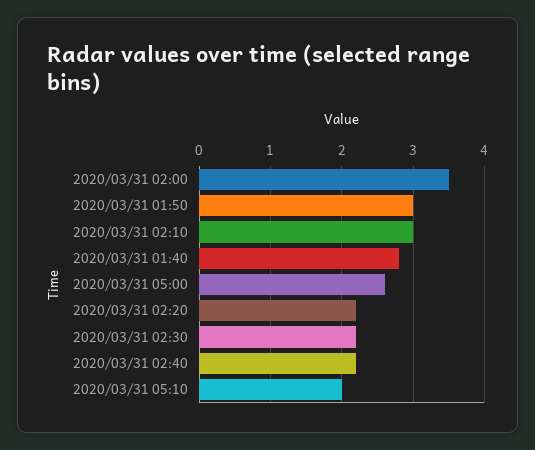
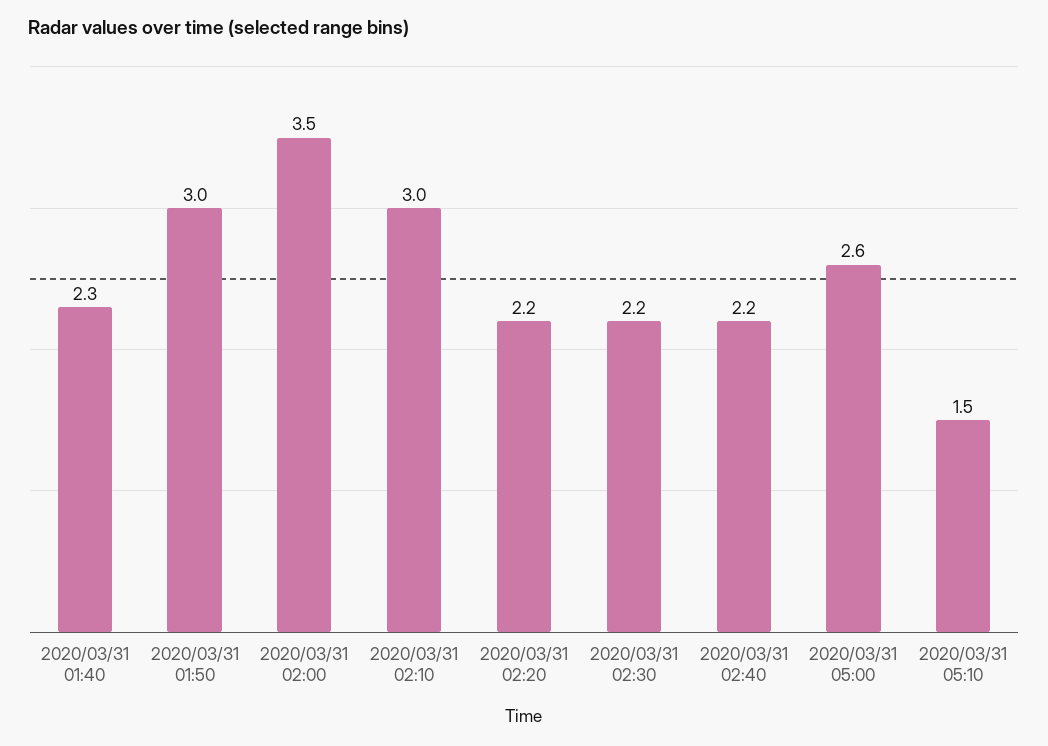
2020/03/31 01:40: 2.8 -> 2.3
2020/03/31 05:10: 2 -> 1.5

